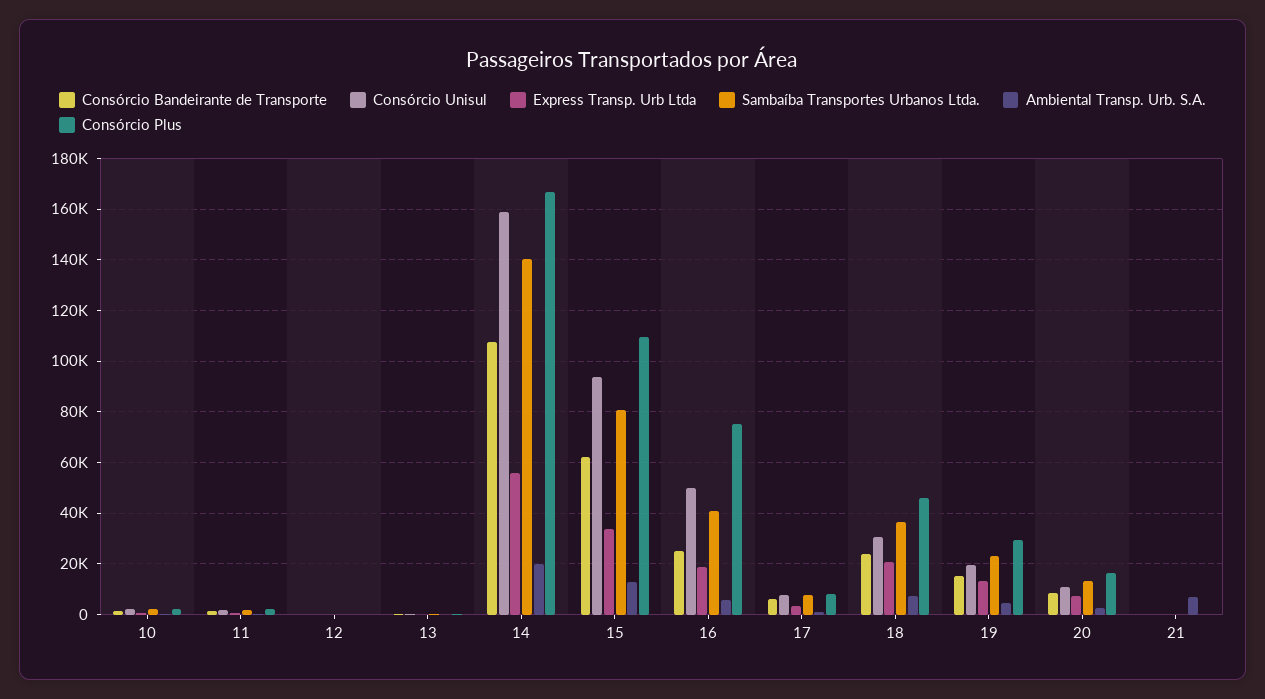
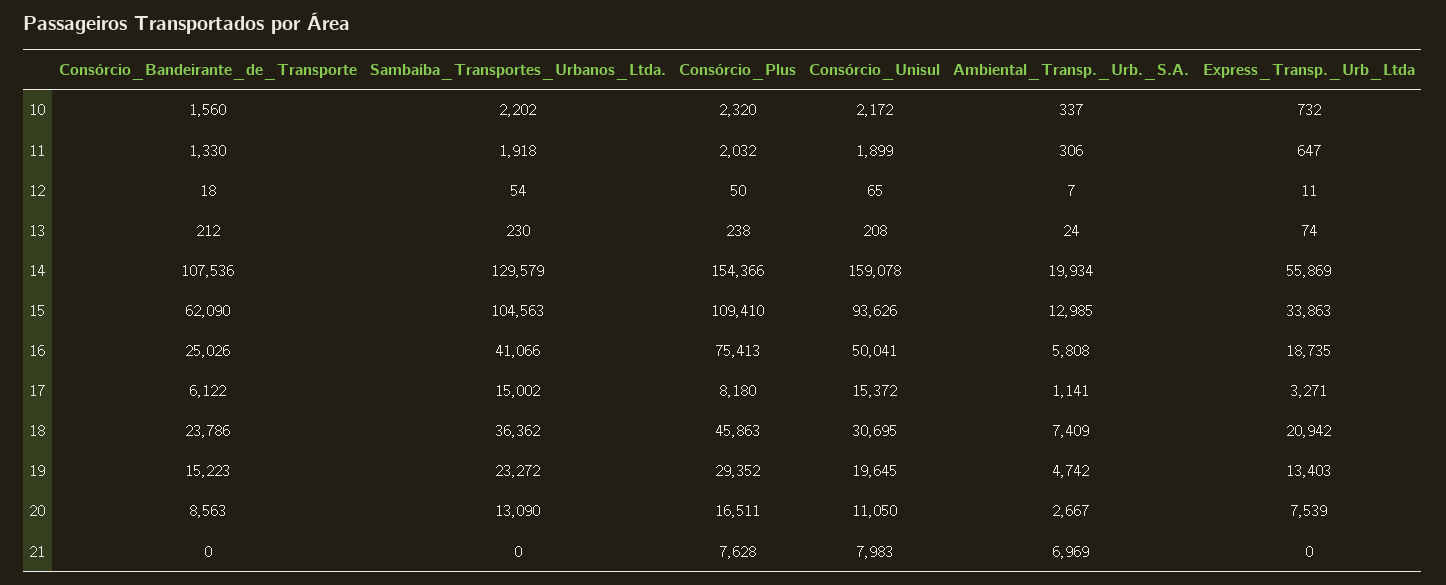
Sambaíba Transportes Urbanos Ltda., 14: 140000 -> 129579
Consórcio Plus, 14: 167500 -> 154366
Sambaíba Transportes Urbanos Ltda., 15: 80000 -> 104563
Consórcio Unisul, 17: 7500 -> 15372
Sambaíba Transportes Urbanos Ltda., 17: 7500 -> 15002
Consórcio Unisul, 21: 0 -> 7983
Consórcio Plus, 21: 0 -> 7628

